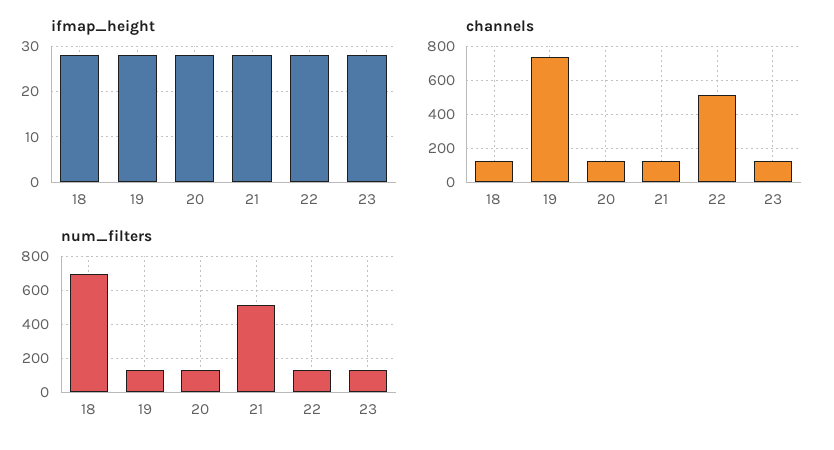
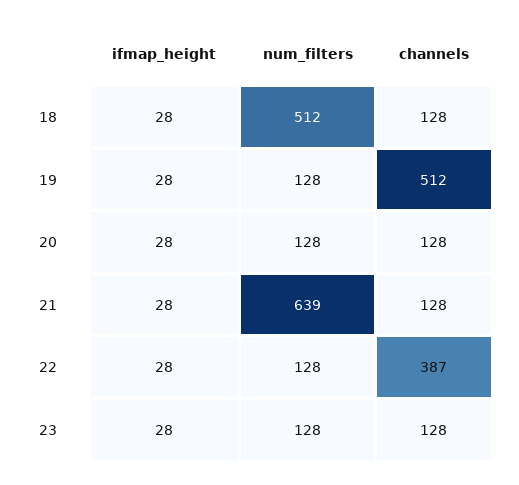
channels, 19: 750 -> 512
channels, 22: 500 -> 387
num_filters, 18: 700 -> 512
num_filters, 21: 500 -> 639

